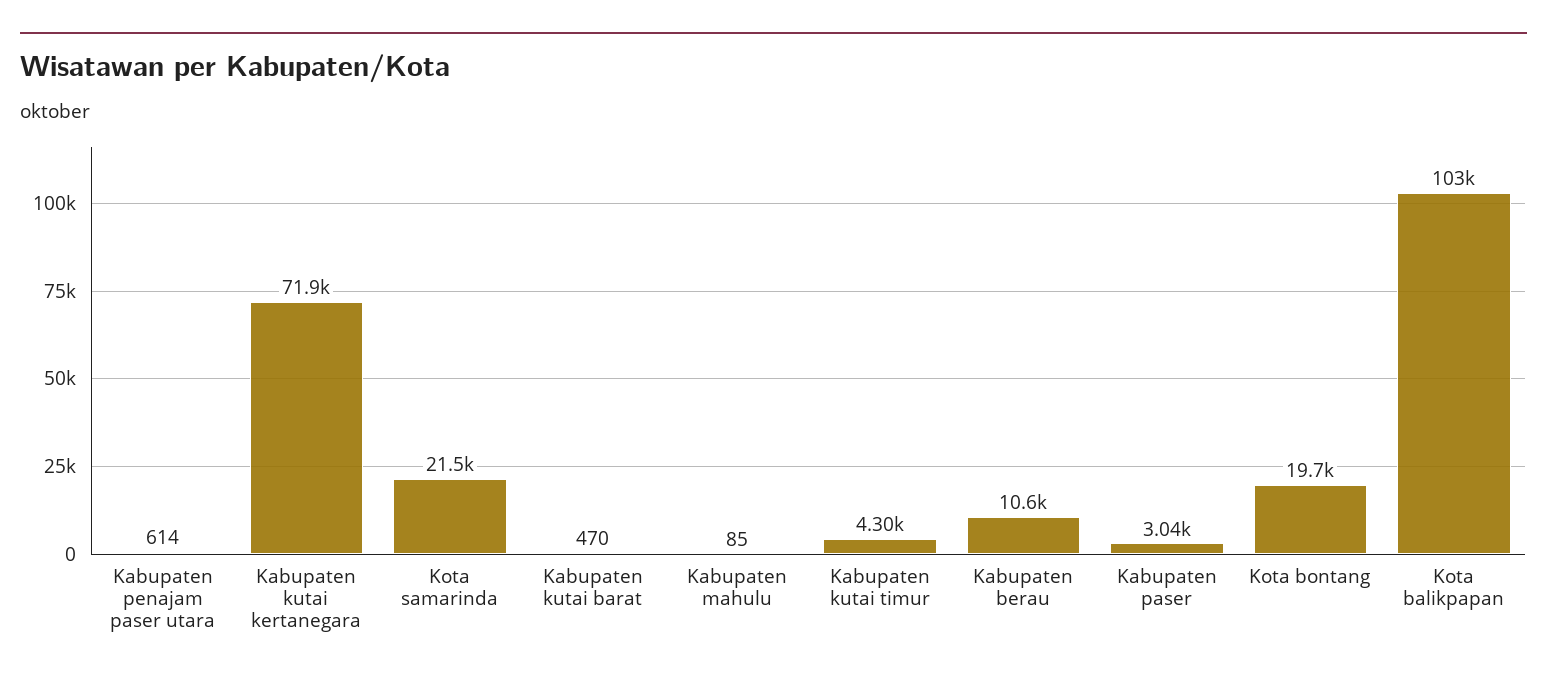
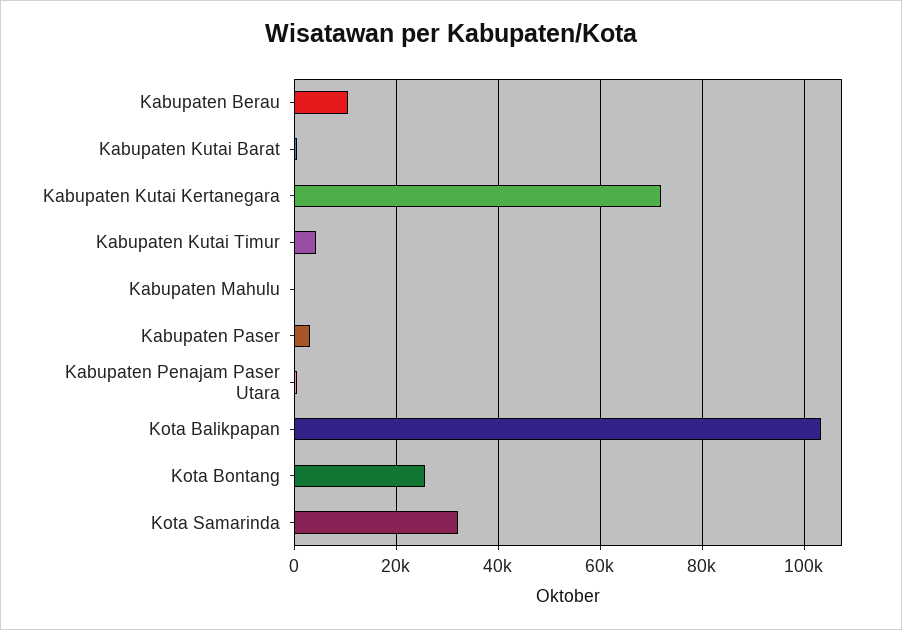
Kota samarinda: 21500 -> 32000
Kota bontang: 19700 -> 26000

